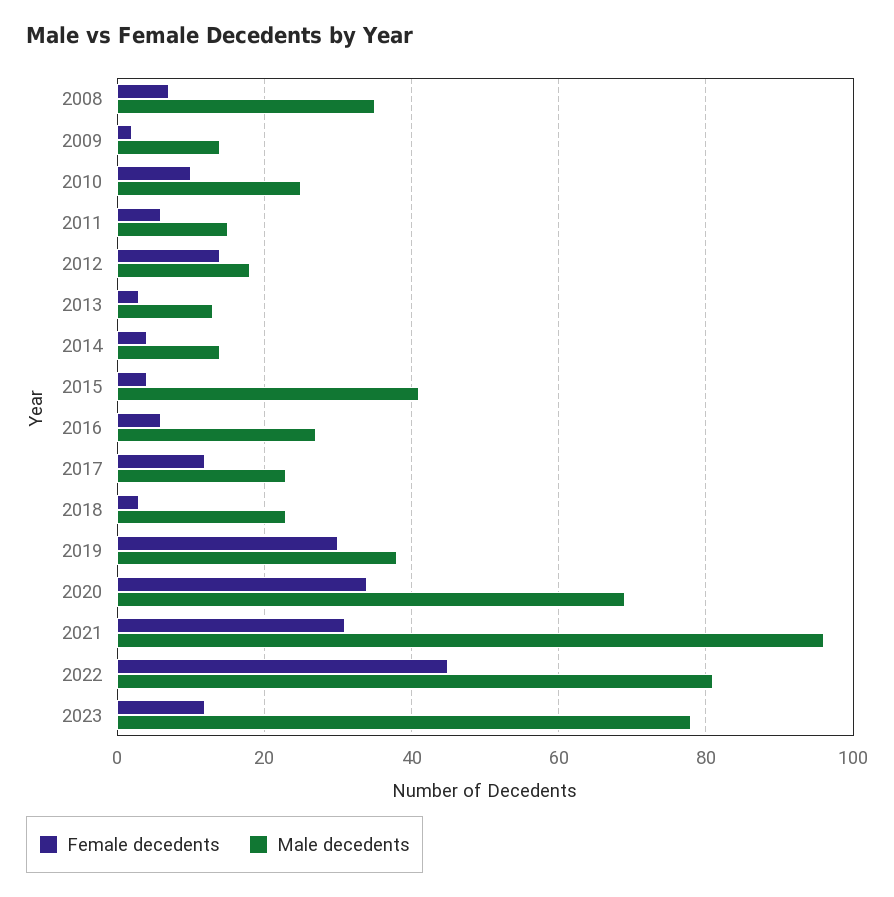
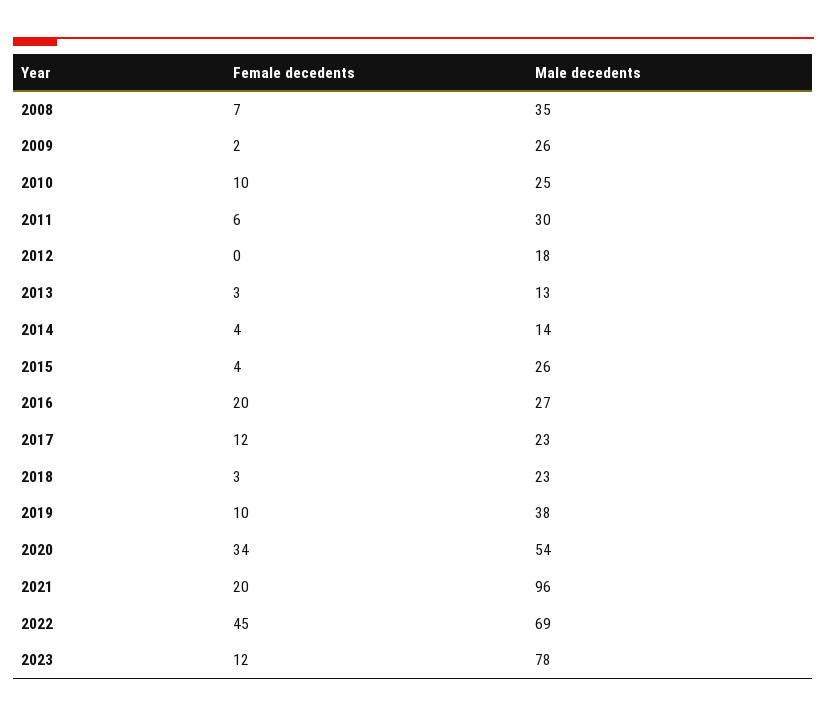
Male decedents, 2009: 15 -> 26
Male decedents, 2011: 15 -> 30
Female decedents, 2012: 15 -> 0
Male decedents, 2015: 40 -> 26
Female decedents, 2016: 5 -> 20
Female decedents, 2019: 30 -> 10
Male decedents, 2020: 70 -> 54
Female decedents, 2021: 30 -> 20
Male decedents, 2022: 80 -> 69

